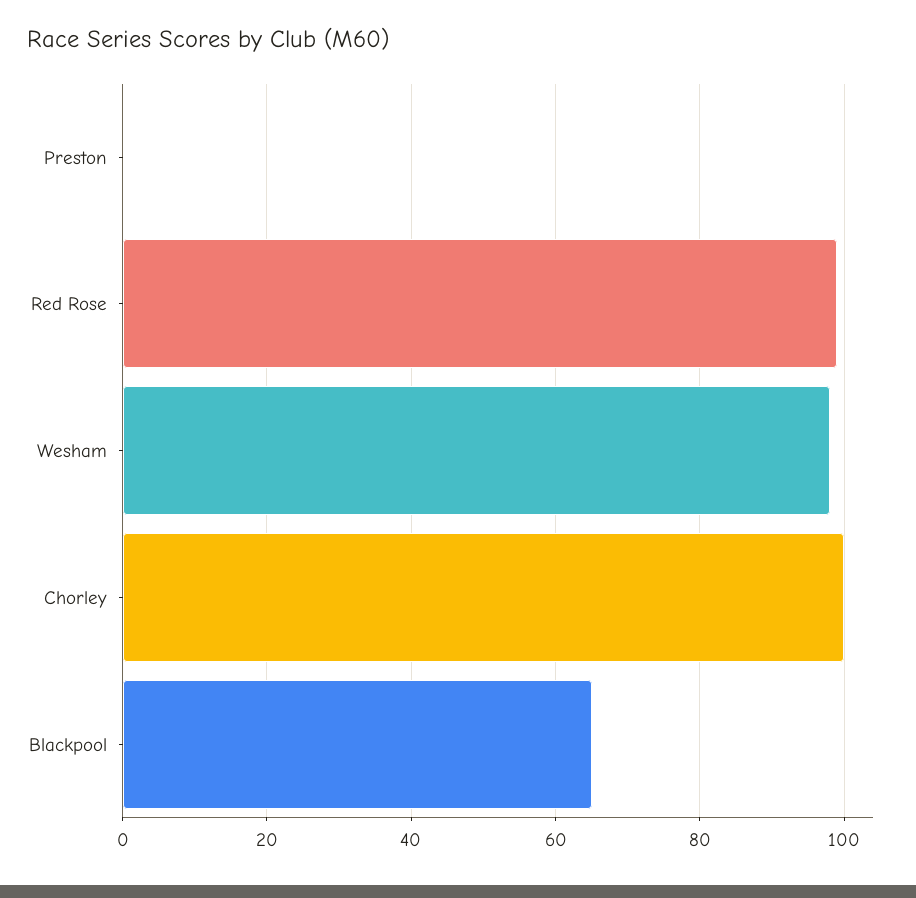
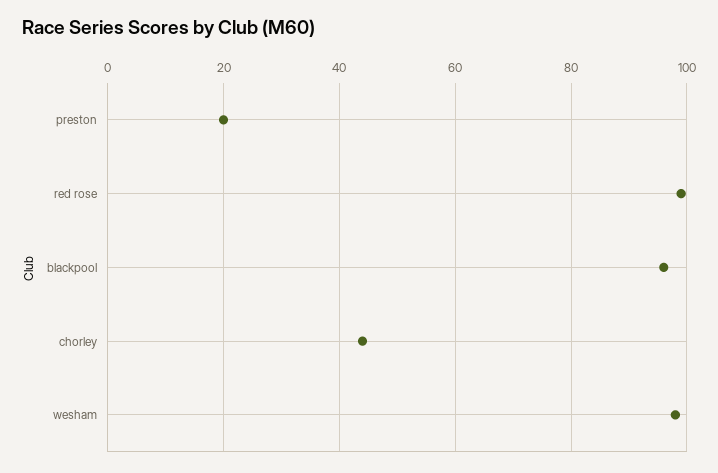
Preston: 0 -> 20
Chorley: 100 -> 45
Blackpool: 65 -> 95

